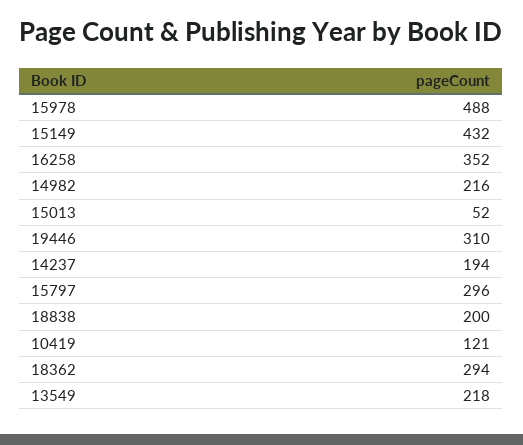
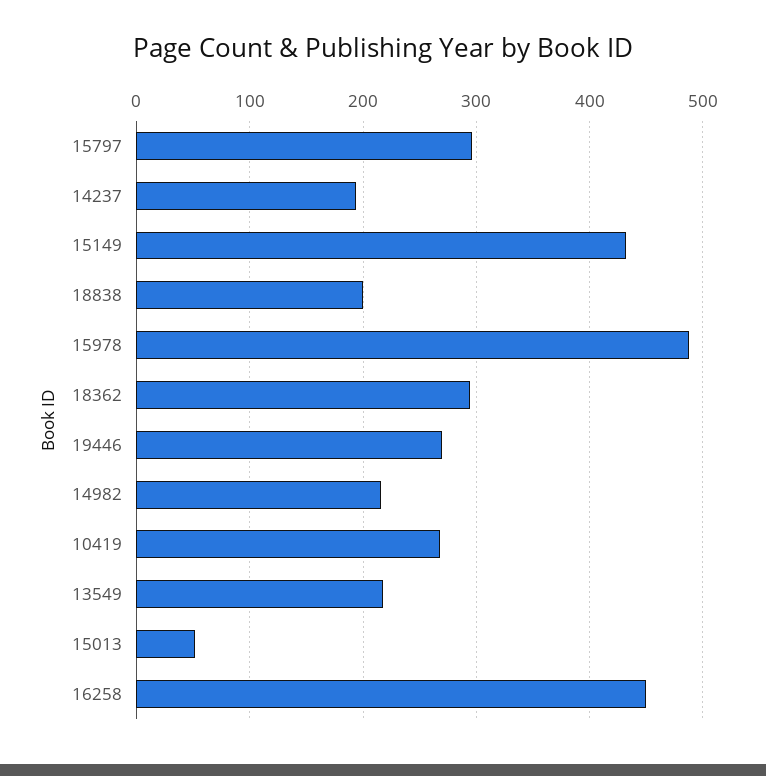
16258: 352 -> 450
19446: 310 -> 270
10419: 121 -> 270

